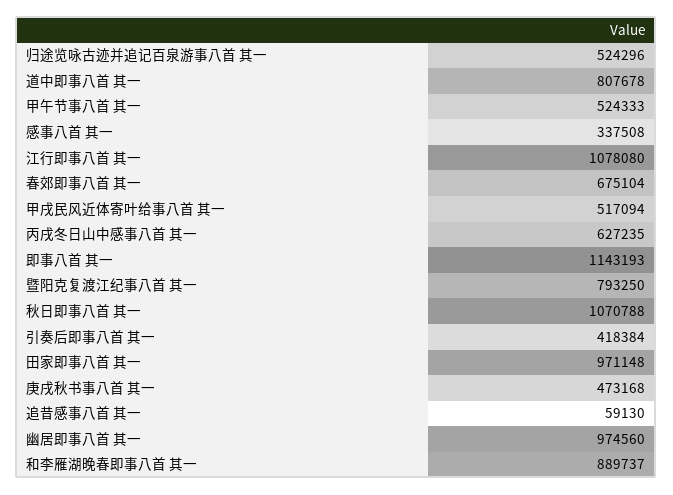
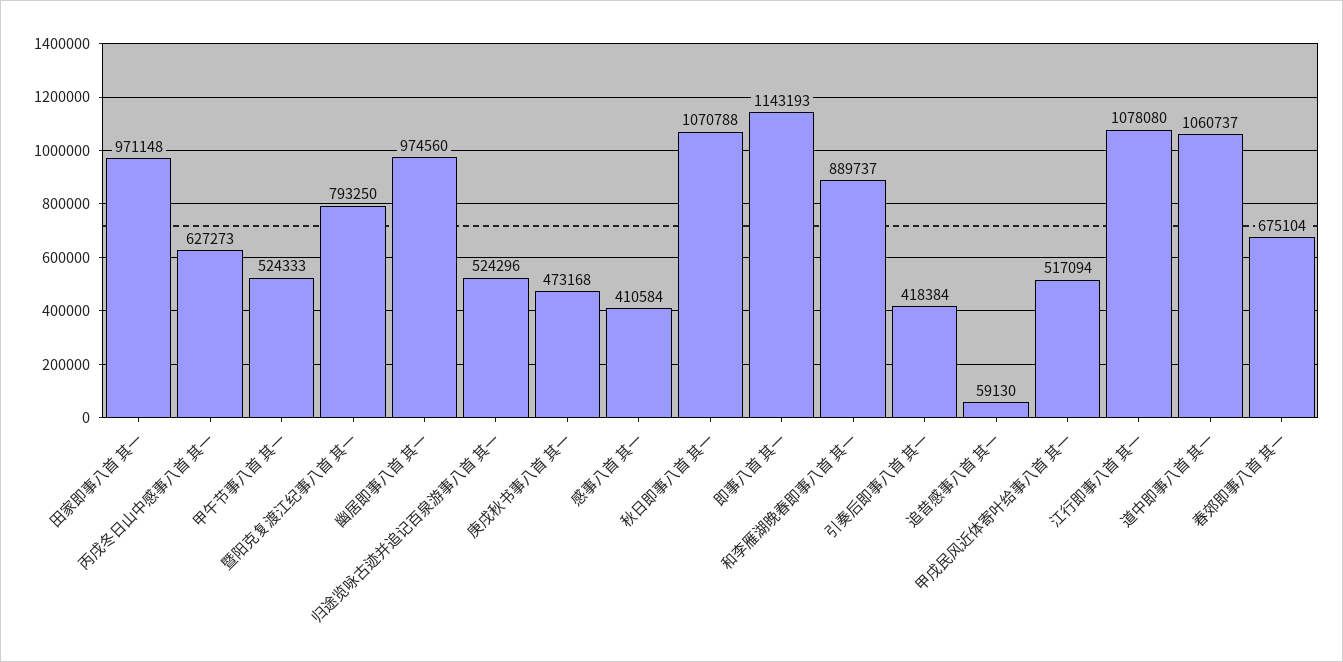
道中即事八首 其一: 807678 -> 1060737
感事八首 其一: 337508 -> 410584
丙戌冬日山中感事八首 其一: 627235 -> 627273

